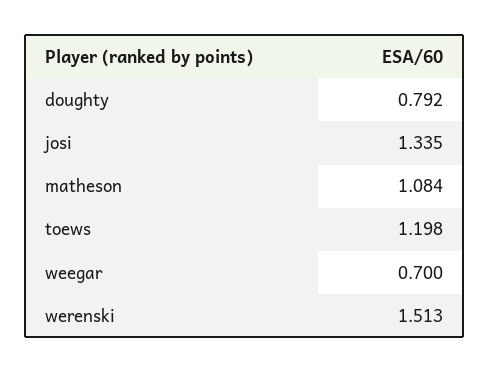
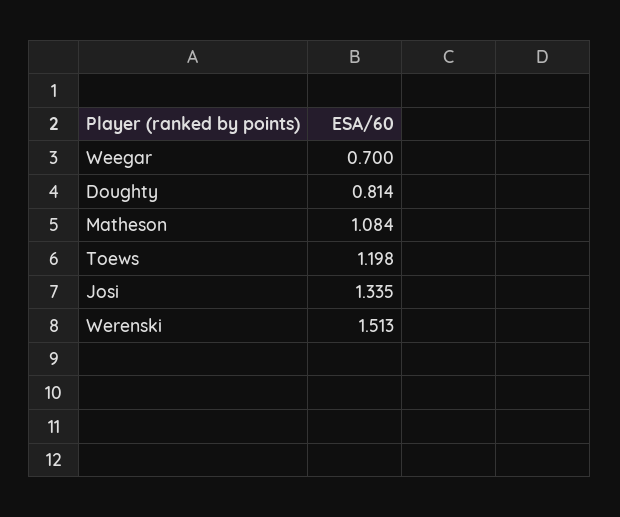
doughty: 0.792 -> 0.814

